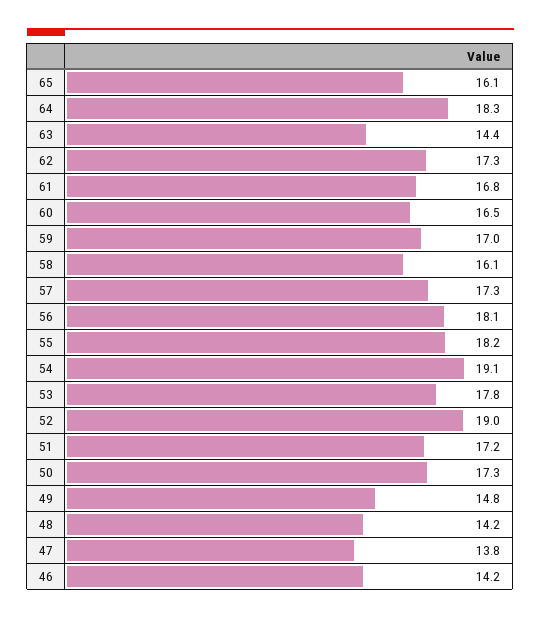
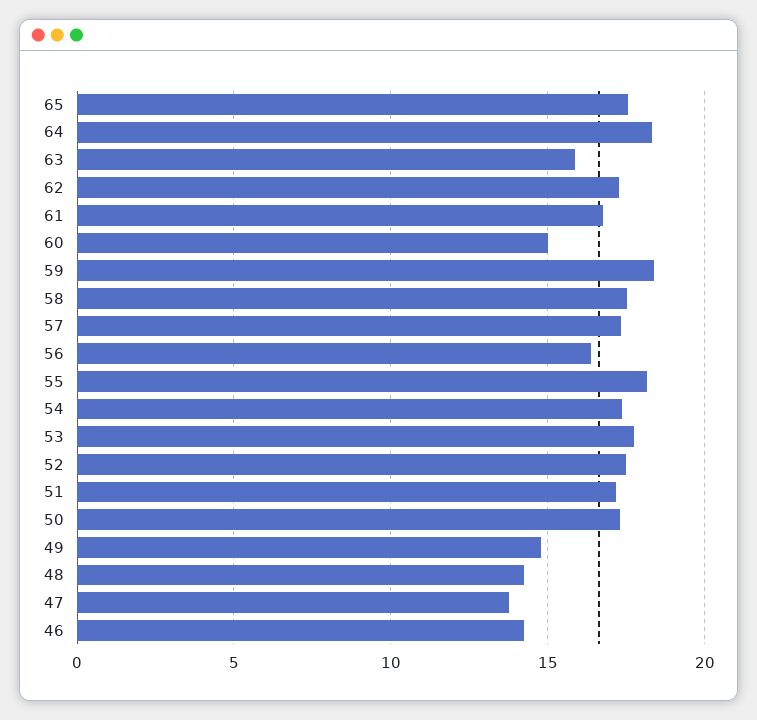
65: 16.1 -> 17.5
63: 14.4 -> 16
60: 16.5 -> 15
59: 17 -> 18.5
58: 16.1 -> 17.5
56: 18.1 -> 16.5
54: 19.1 -> 17.5
52: 19 -> 17.5

